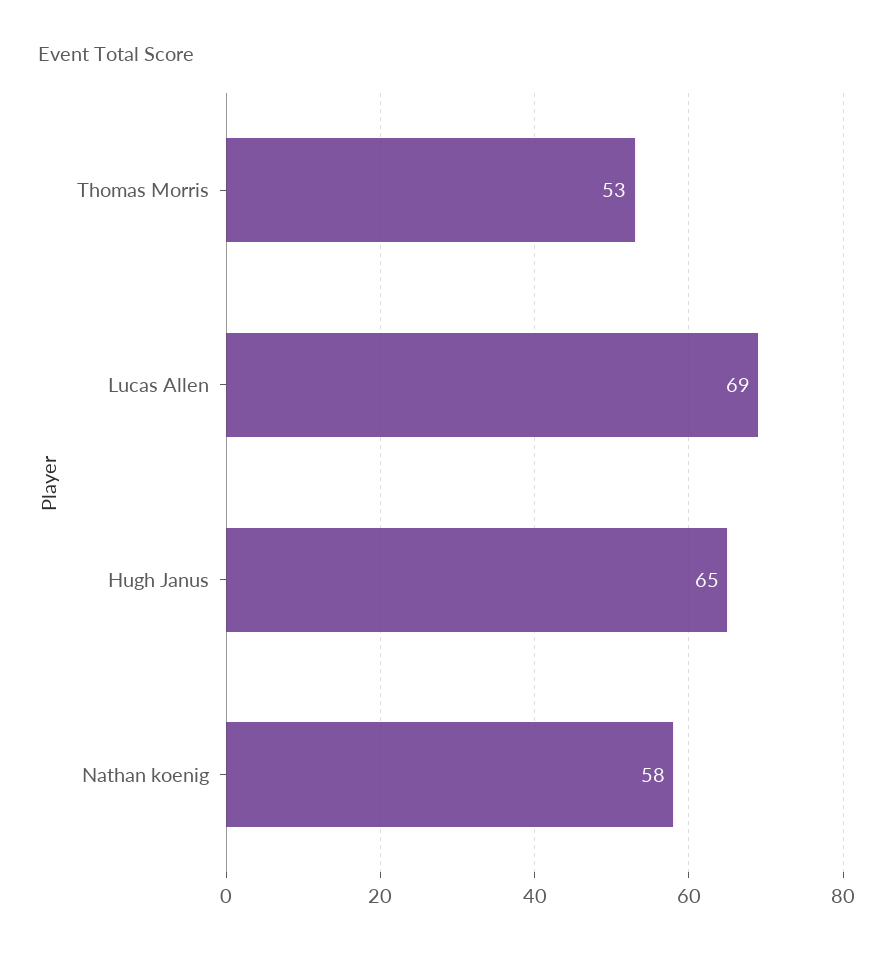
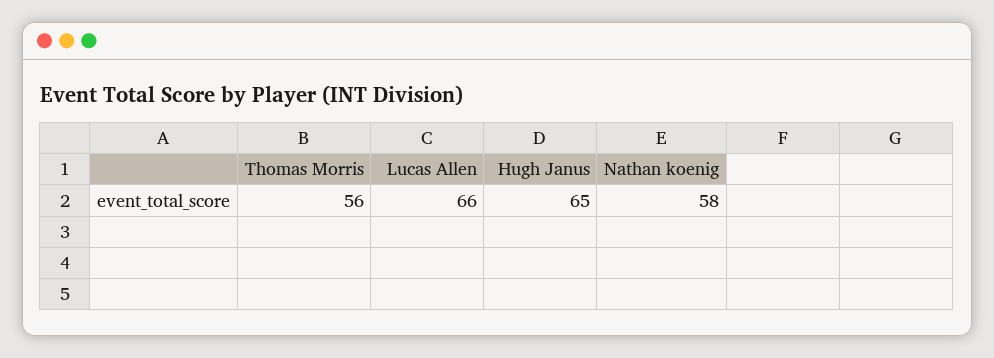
Thomas Morris: 53 -> 56
Lucas Allen: 69 -> 66

